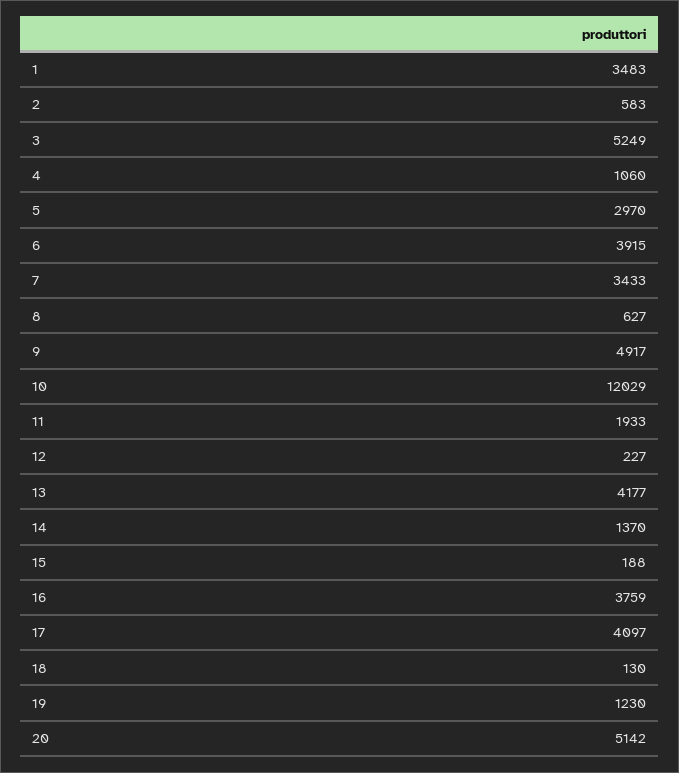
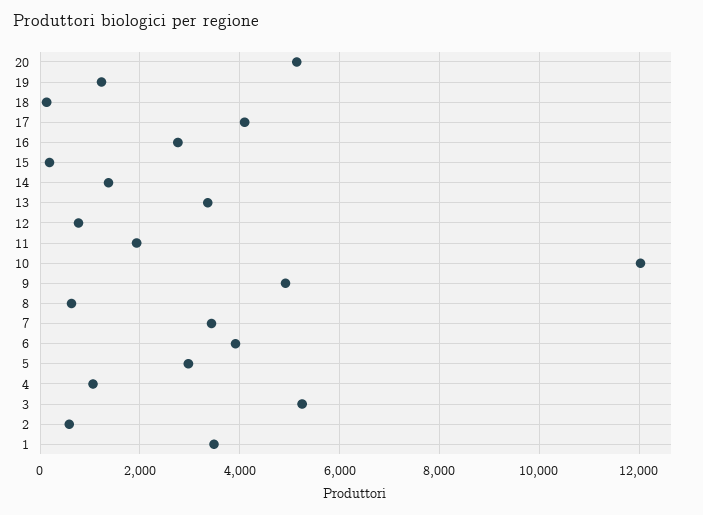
12: 227 -> 800
13: 4177 -> 3400
16: 3759 -> 2800

